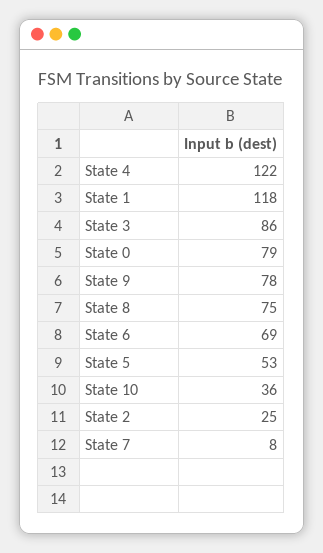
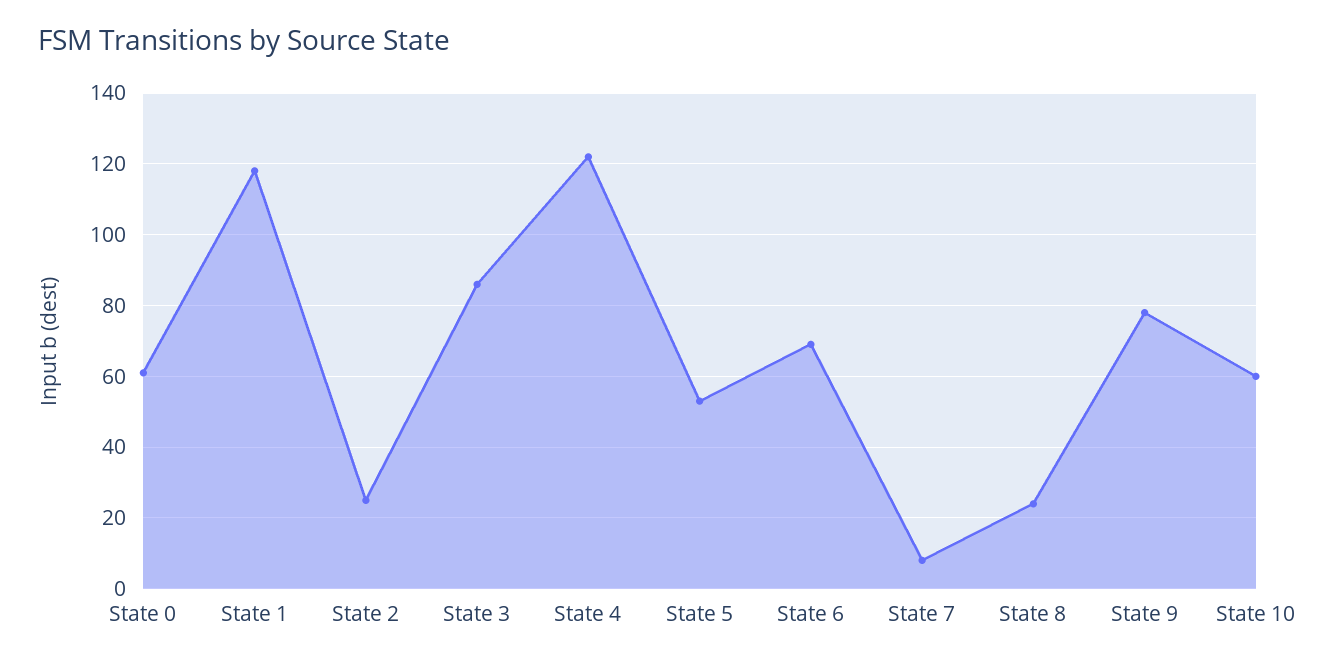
State 0: 79 -> 60
State 8: 75 -> 25
State 10: 36 -> 60

